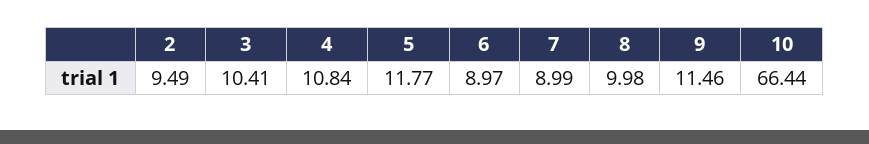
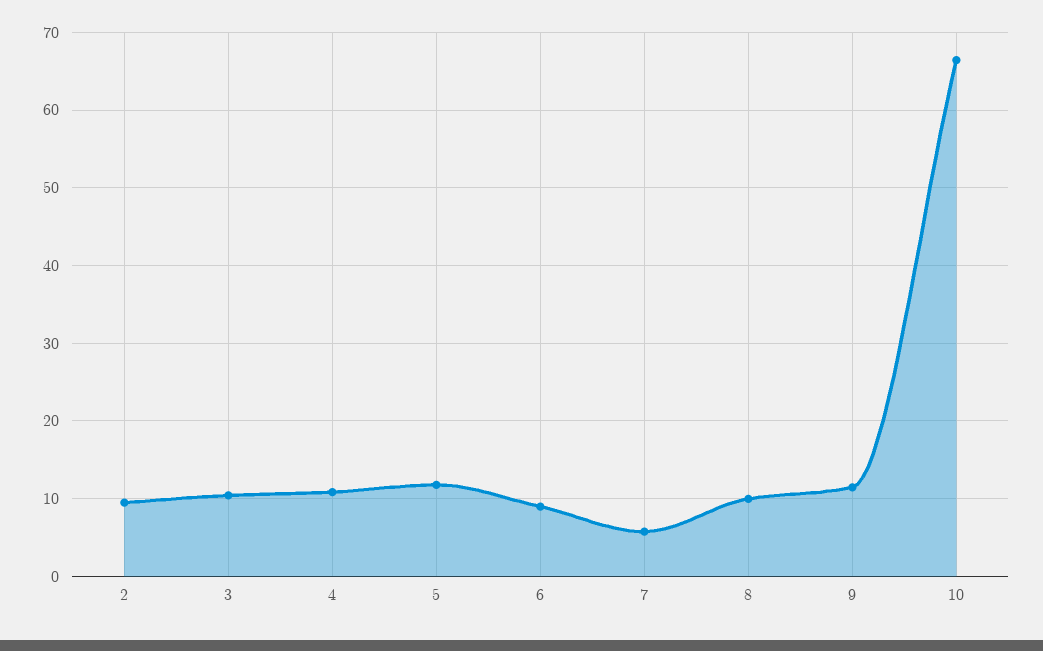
7: 8.99 -> 6

